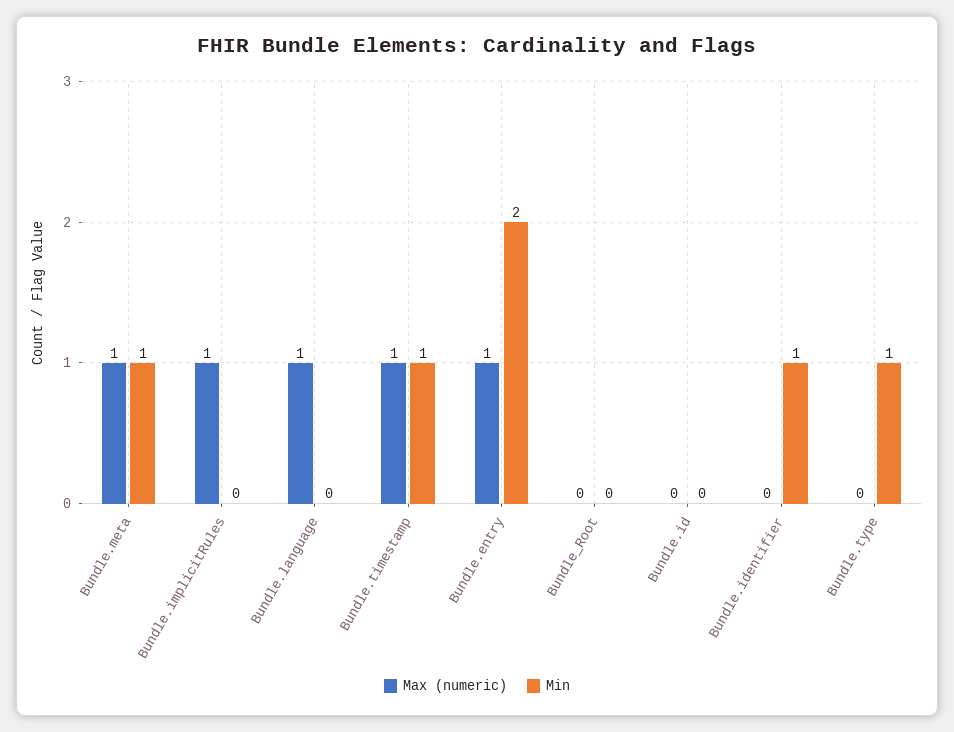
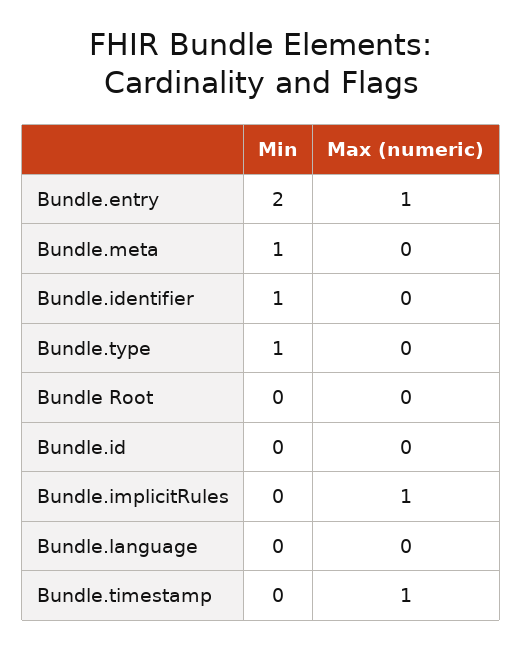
Max (numeric), Bundle.meta: 1 -> 0
Max (numeric), Bundle.language: 1 -> 0
Min, Bundle.timestamp: 1 -> 0

